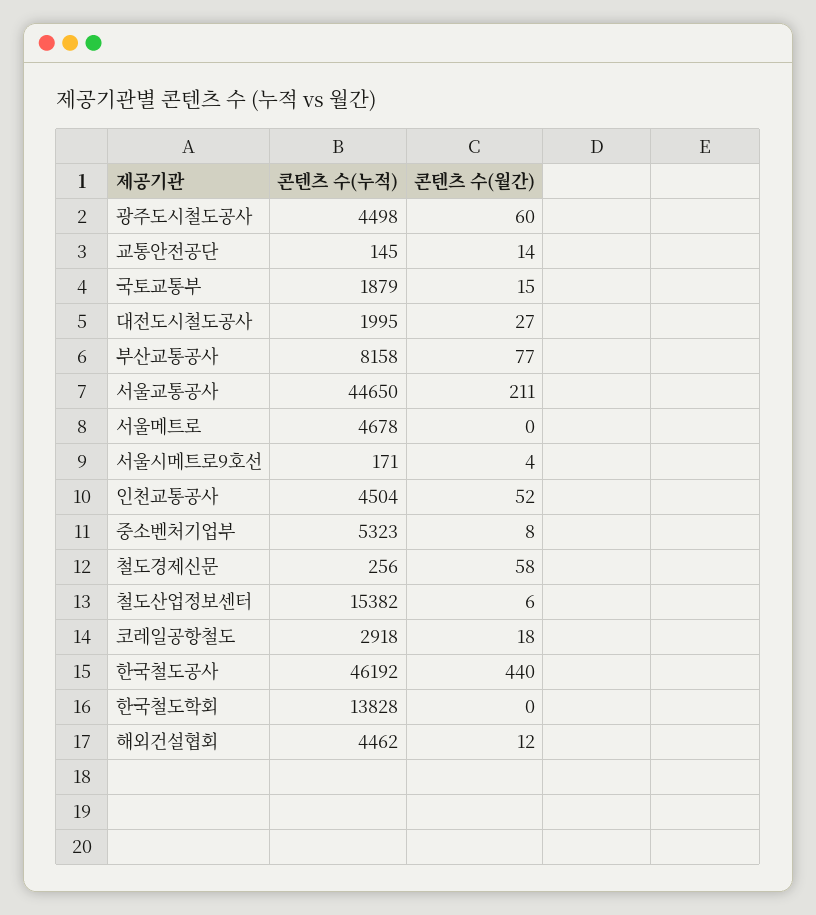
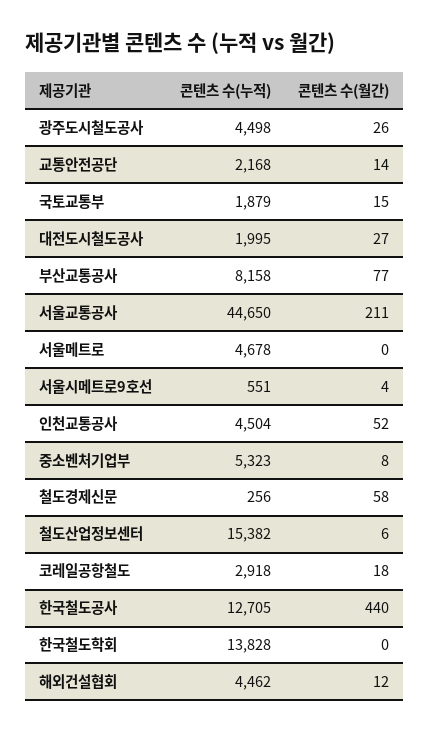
콘텐츠 수(월간), 광주도시철도공사: 60 -> 26
콘텐츠 수(누적), 교통안전공단: 145 -> 2168
콘텐츠 수(누적), 서울시메트로9호선: 171 -> 551
콘텐츠 수(누적), 한국철도공사: 46192 -> 12705

